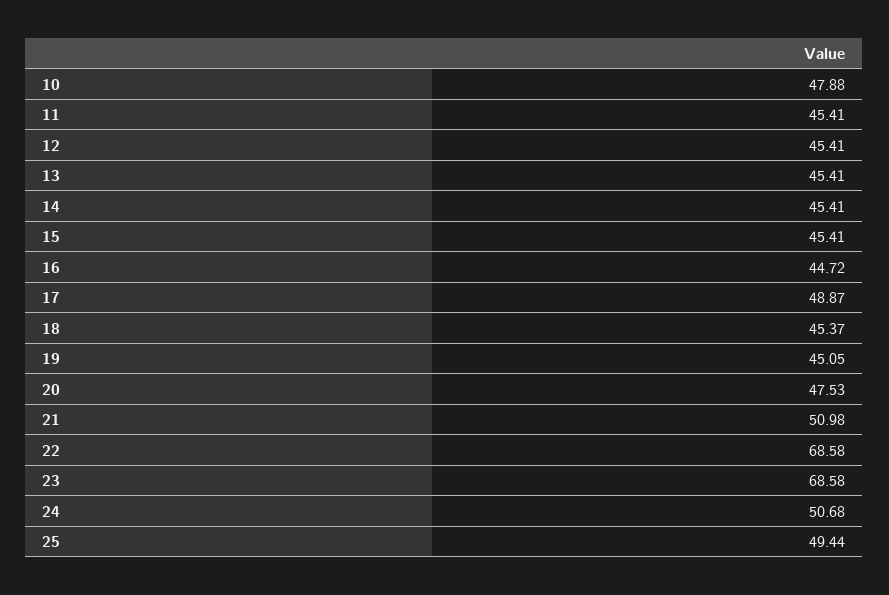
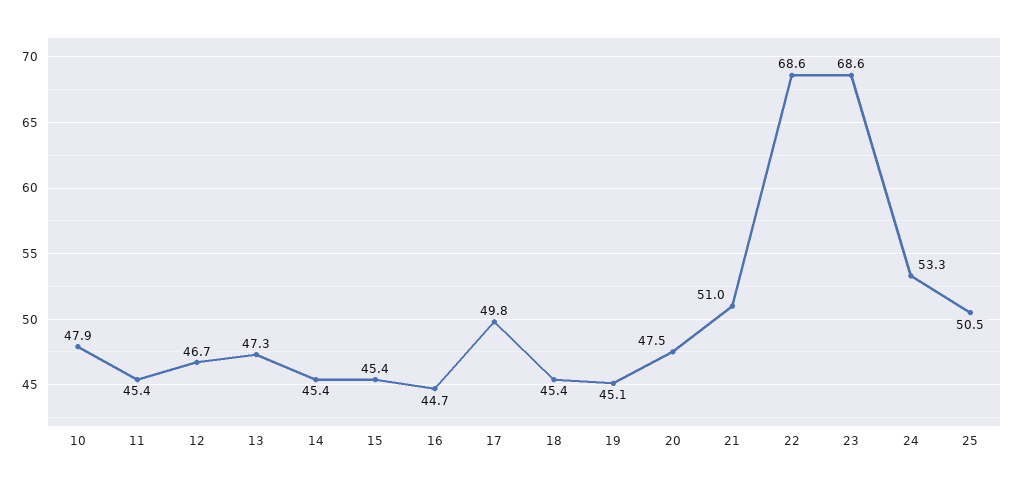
12: 45.41 -> 46.7
13: 45.41 -> 47.3
17: 48.87 -> 49.8
24: 50.68 -> 53.3
25: 49.44 -> 50.5

